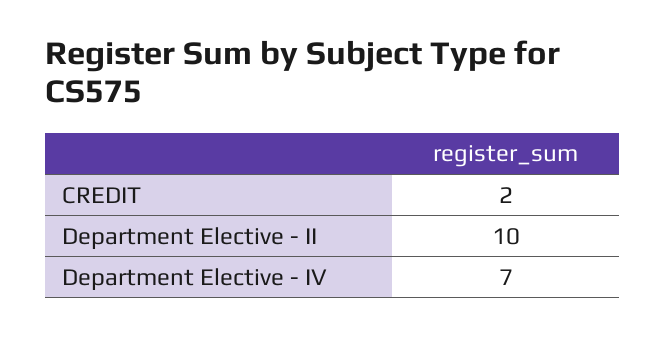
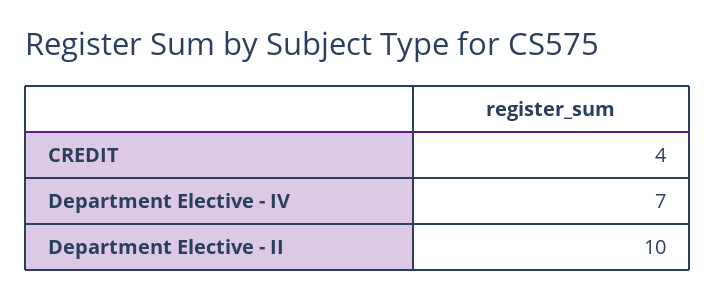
CREDIT: 2 -> 4

